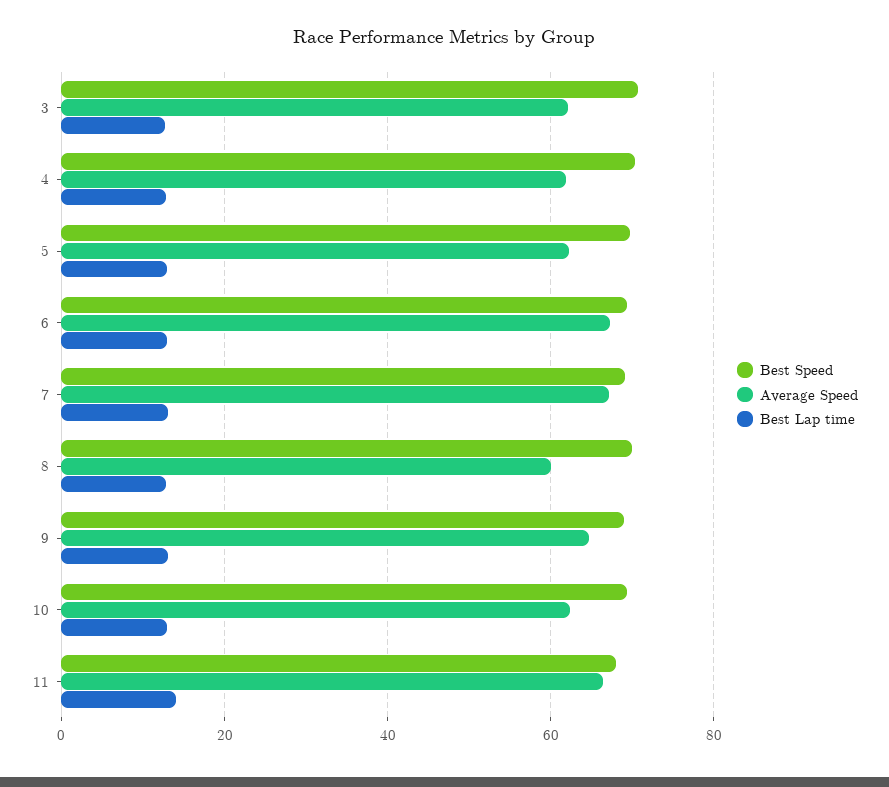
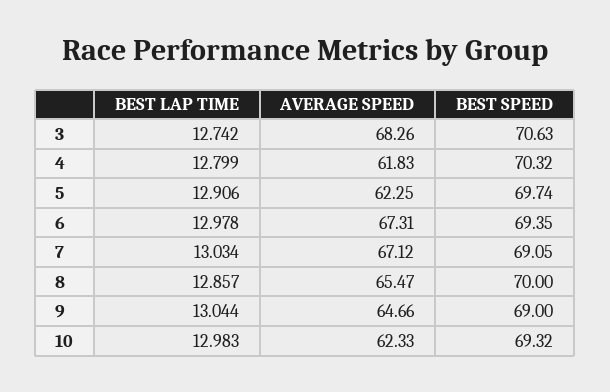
Average Speed, 3: 62 -> 68.26
Average Speed, 8: 60 -> 65.47
Best Speed, 11: 68 -> none
Average Speed, 11: 66 -> none
Best Lap time, 11: 14 -> none

